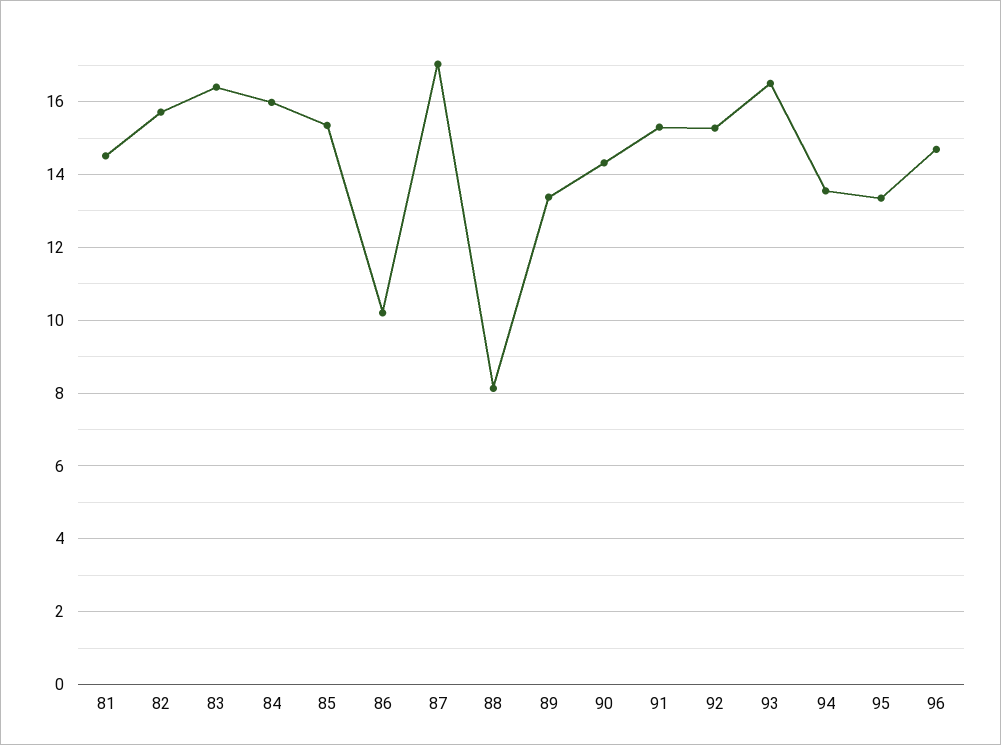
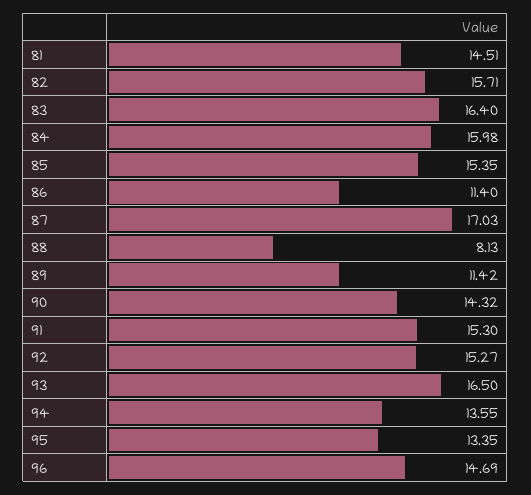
86: 10.2 -> 11.4
89: 13.4 -> 11.42

